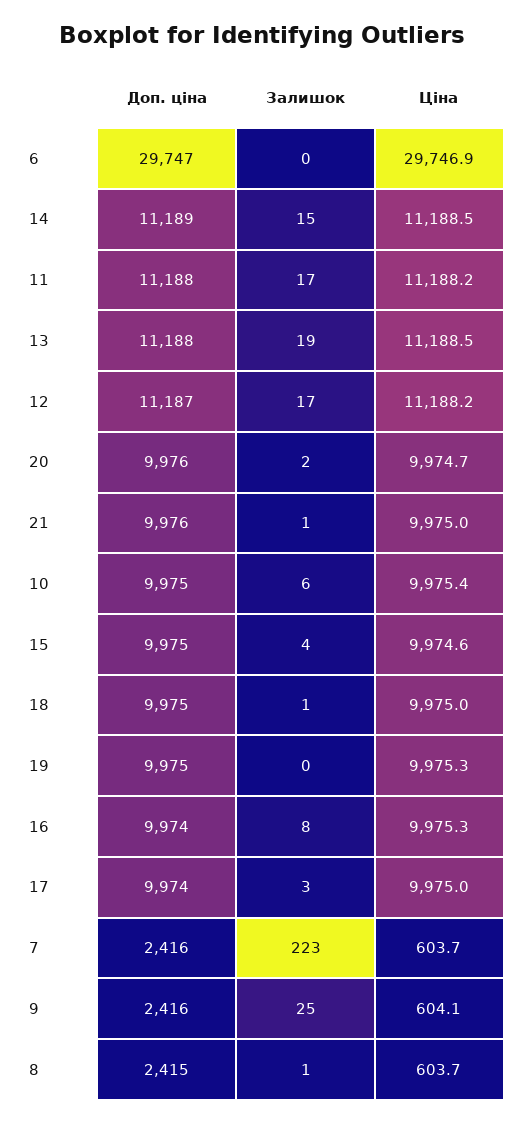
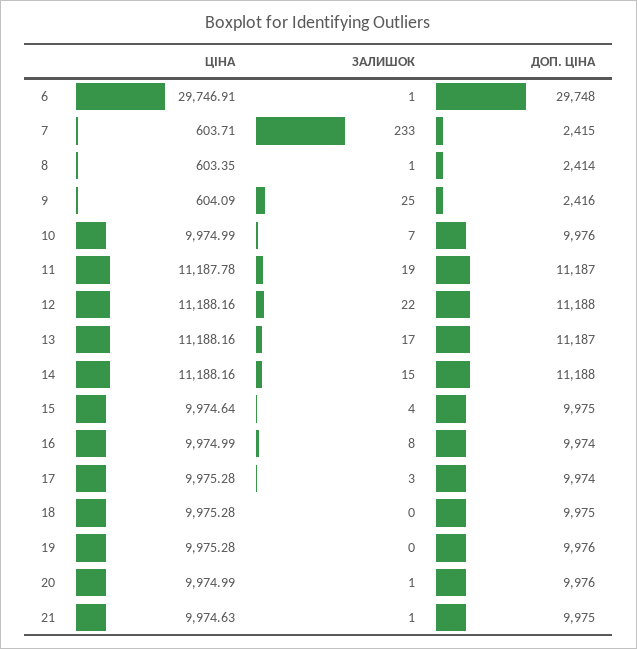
Доп. ціна, 6: 29747 -> 29748
Залишок, 6: 0 -> 1
Доп. ціна, 14: 11189 -> 11188
Ціна, 14: 11188.5 -> 11188.16
Доп. ціна, 11: 11188 -> 11187
Залишок, 11: 17 -> 19
Ціна, 11: 11188.2 -> 11187.78
Доп. ціна, 13: 11188 -> 11187
Залишок, 13: 19 -> 17
Ціна, 13: 11188.5 -> 11188.16
Доп. ціна, 12: 11187 -> 11188
Залишок, 12: 17 -> 22
Залишок, 20: 2 -> 1
Ціна, 20: 9974.7 -> 9974.99
Доп. ціна, 21: 9976 -> 9975
Ціна, 21: 9975 -> 9974.63
Доп. ціна, 10: 9975 -> 9976
Залишок, 10: 6 -> 7
Ціна, 10: 9975.4 -> 9974.99
Залишок, 18: 1 -> 0
Ціна, 18: 9975 -> 9975.28
Доп. ціна, 19: 9975 -> 9976
Ціна, 16: 9975.3 -> 9974.99
Ціна, 17: 9975 -> 9975.28
Доп. ціна, 7: 2416 -> 2415
Залишок, 7: 223 -> 233
Доп. ціна, 8: 2415 -> 2414
Ціна, 8: 603.7 -> 603.35

